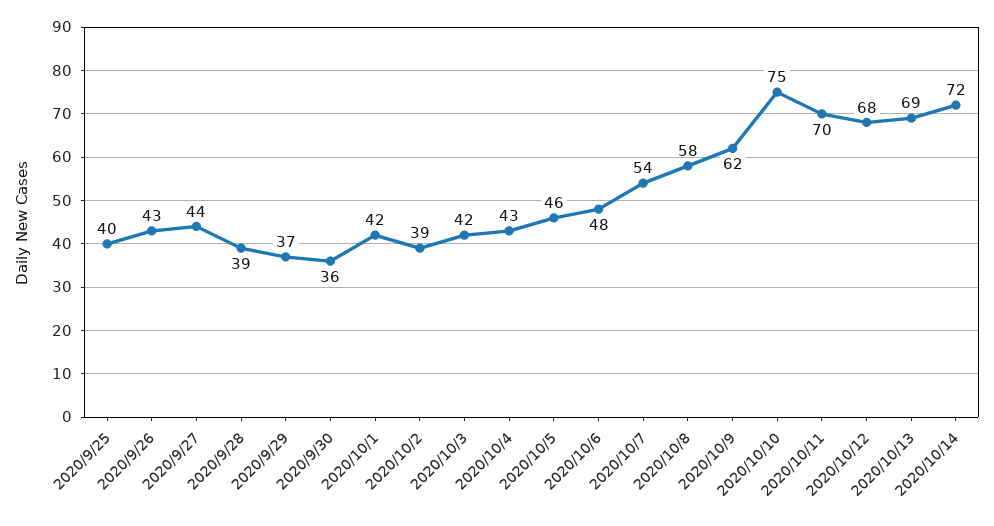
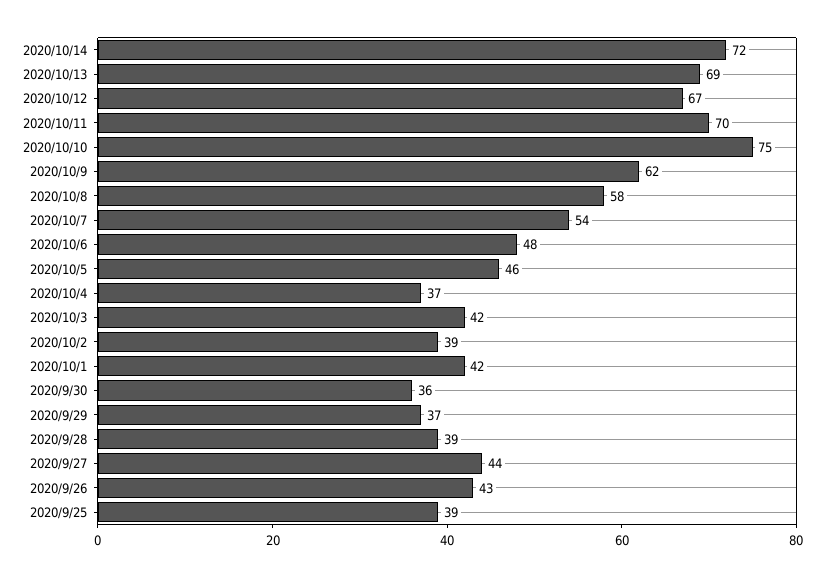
2020/9/25: 40 -> 39
2020/10/4: 43 -> 37
2020/10/12: 68 -> 67

